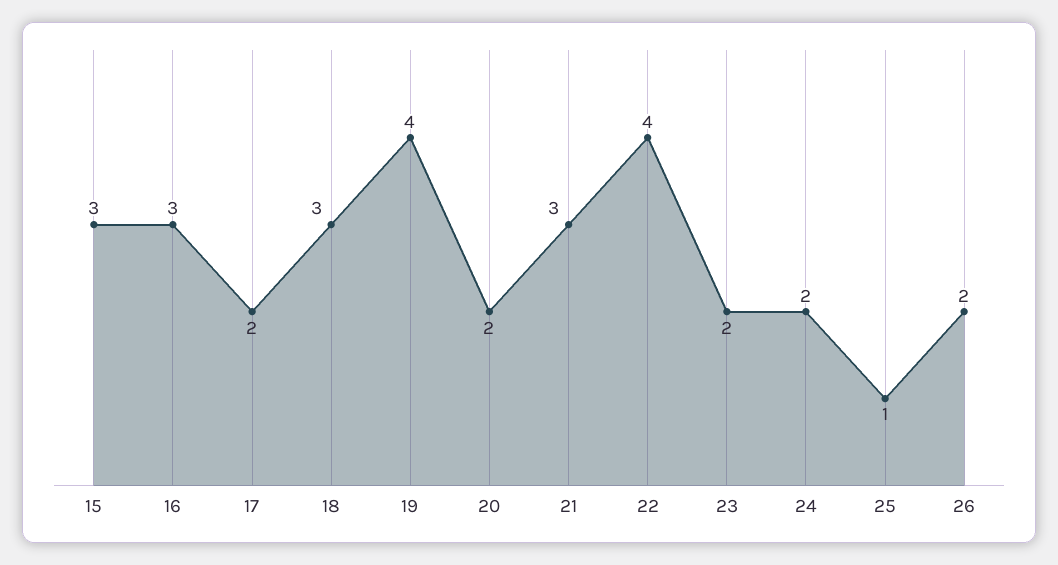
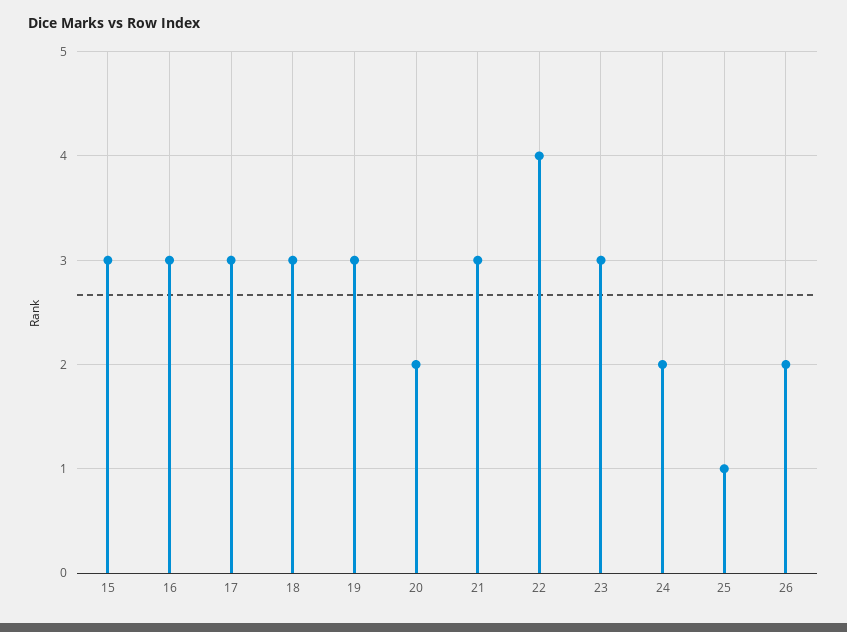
17: 2 -> 3
19: 4 -> 3
23: 2 -> 3

